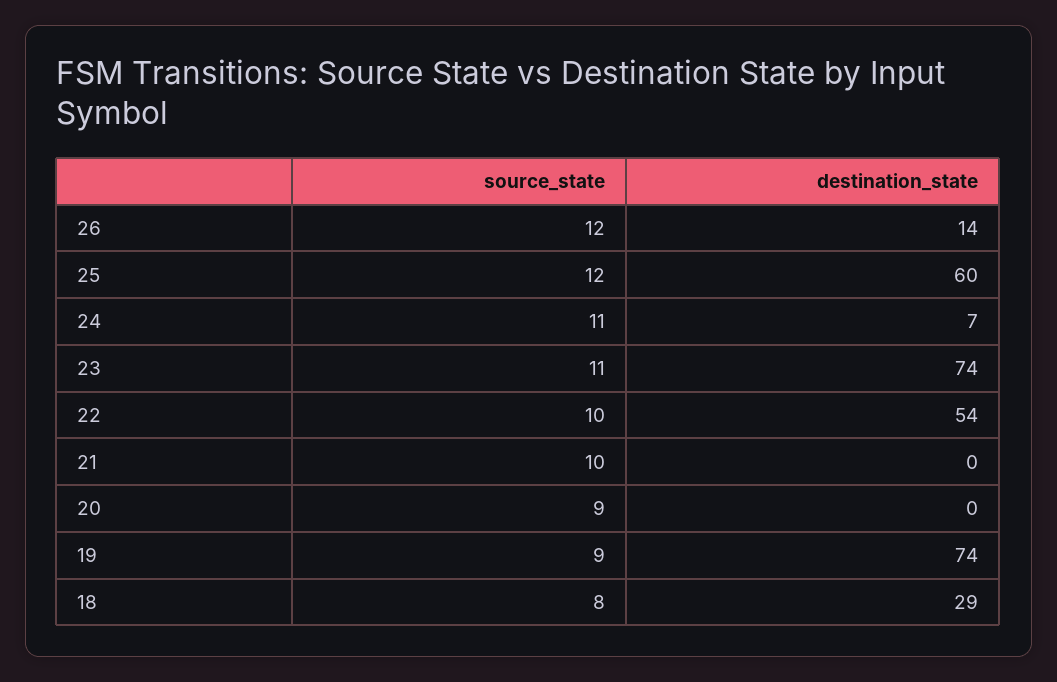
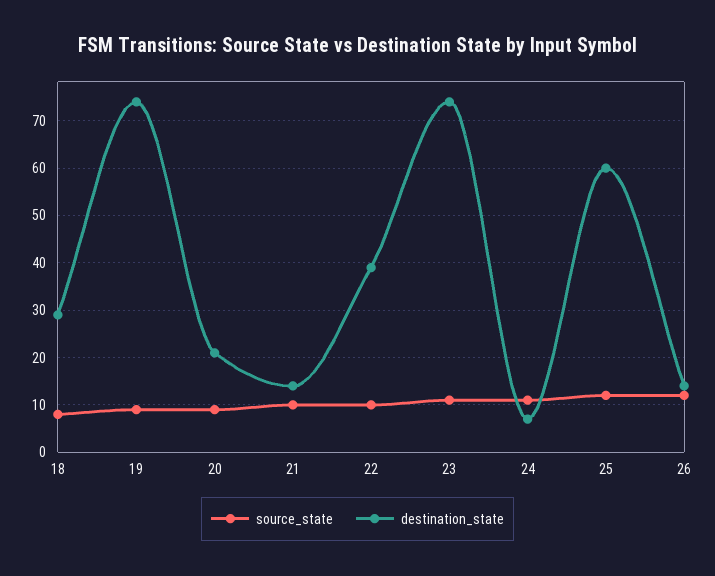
destination_state, 22: 54 -> 40
destination_state, 21: 0 -> 15
destination_state, 20: 0 -> 20

